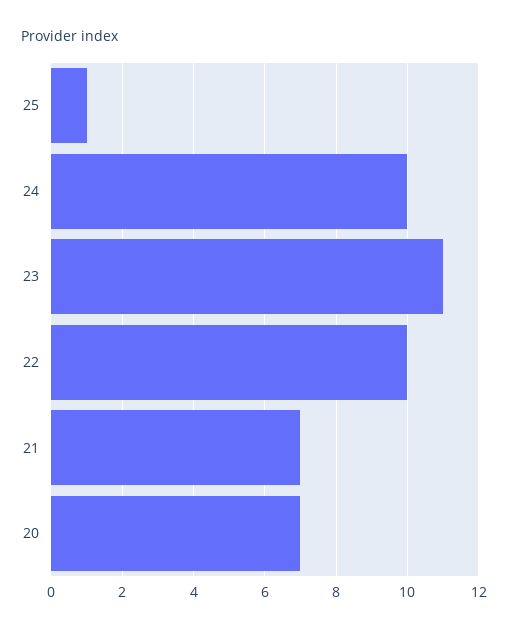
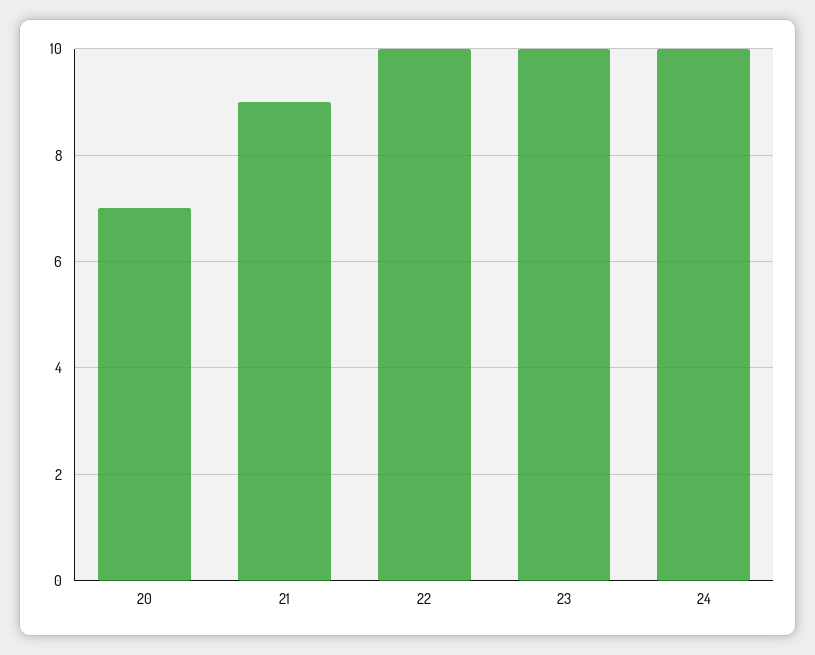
25: 1 -> none
23: 11 -> 10
21: 7 -> 9

